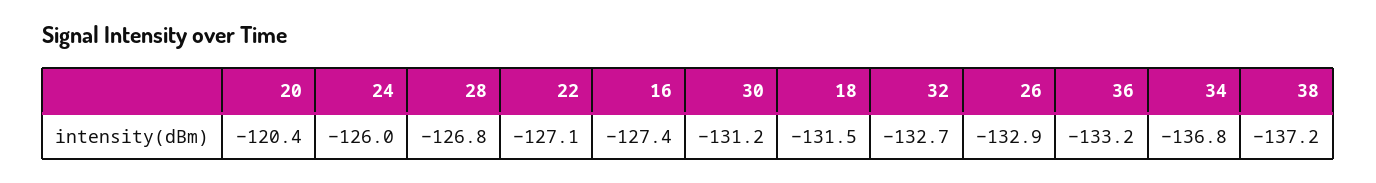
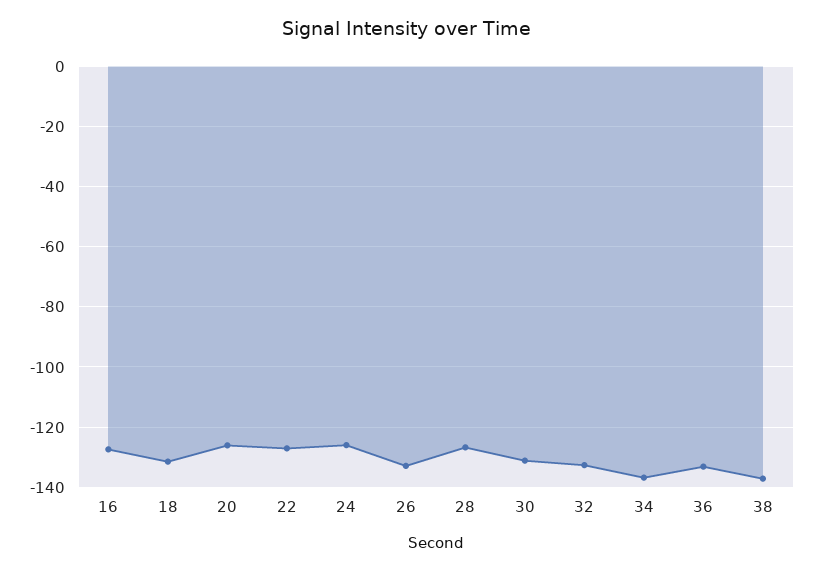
20: -120.4 -> -126

